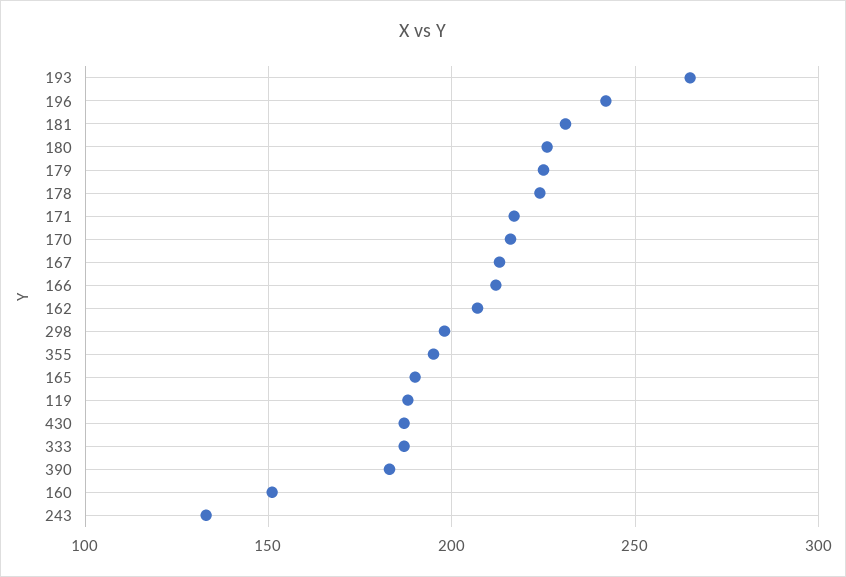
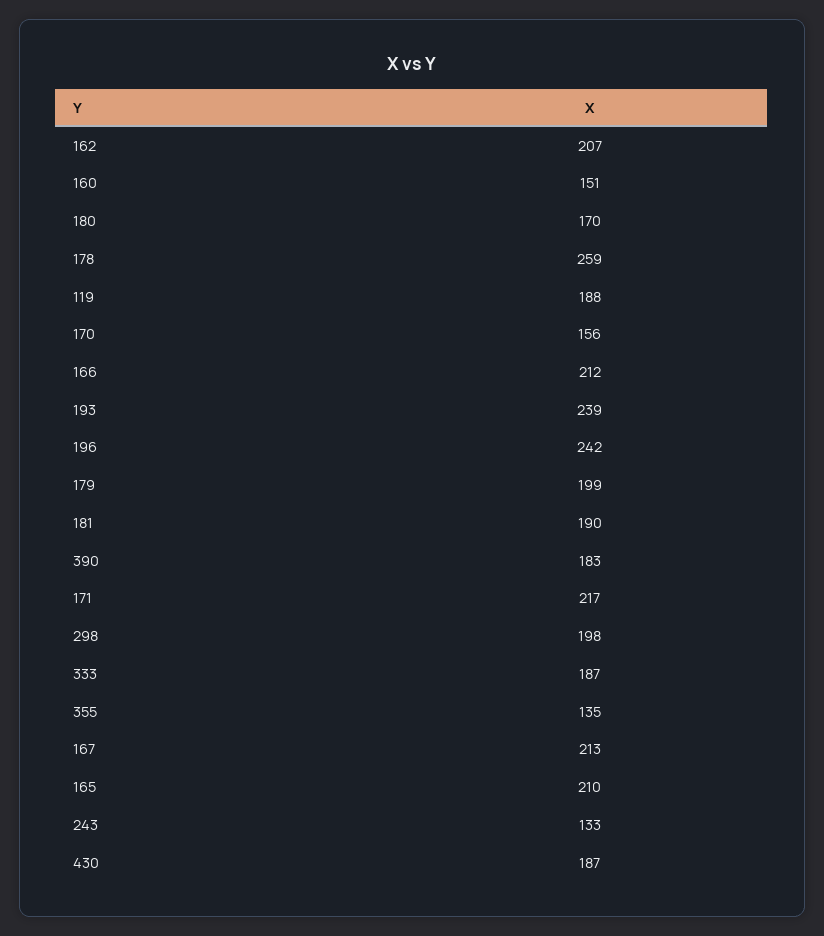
193: 265 -> 239
181: 230 -> 190
180: 225 -> 170
179: 225 -> 199
178: 225 -> 259
170: 215 -> 156
355: 195 -> 135
165: 190 -> 210

